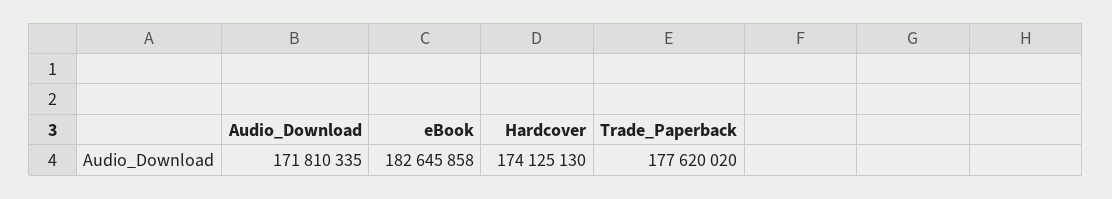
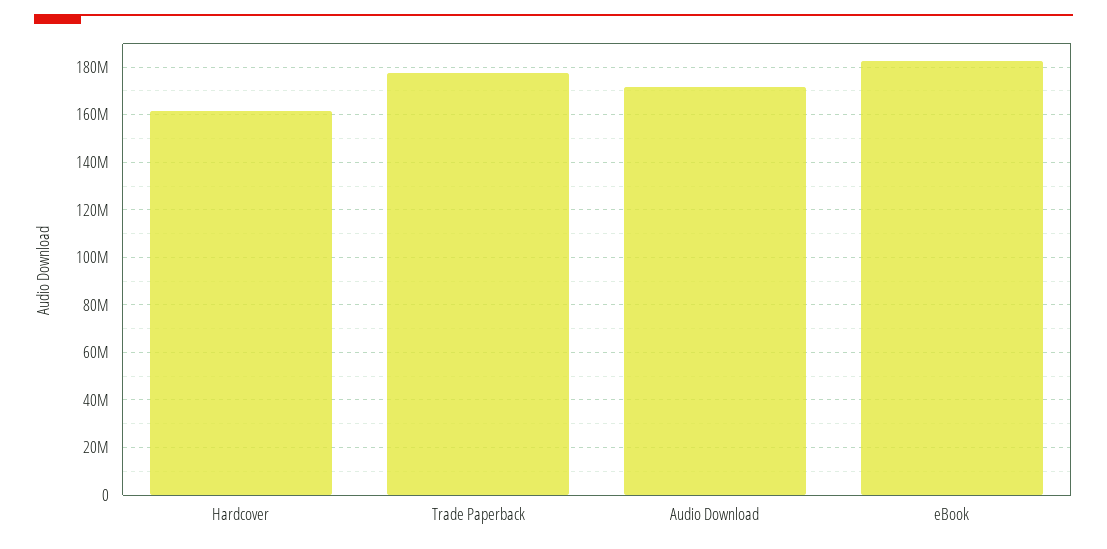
Hardcover: 174125130 -> 160000000

